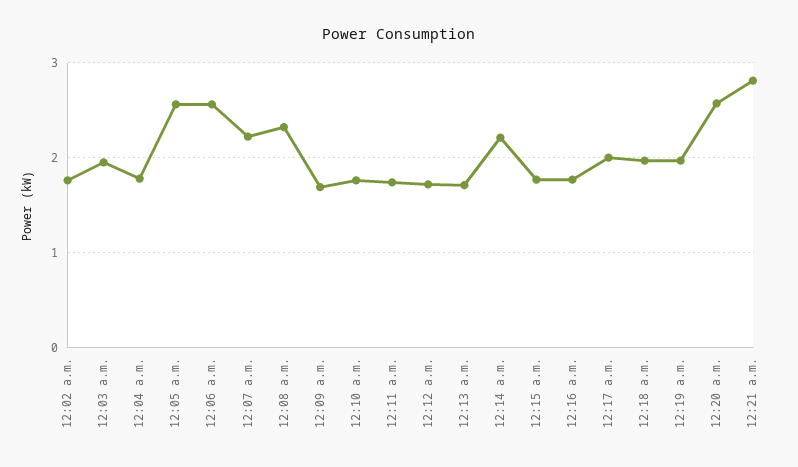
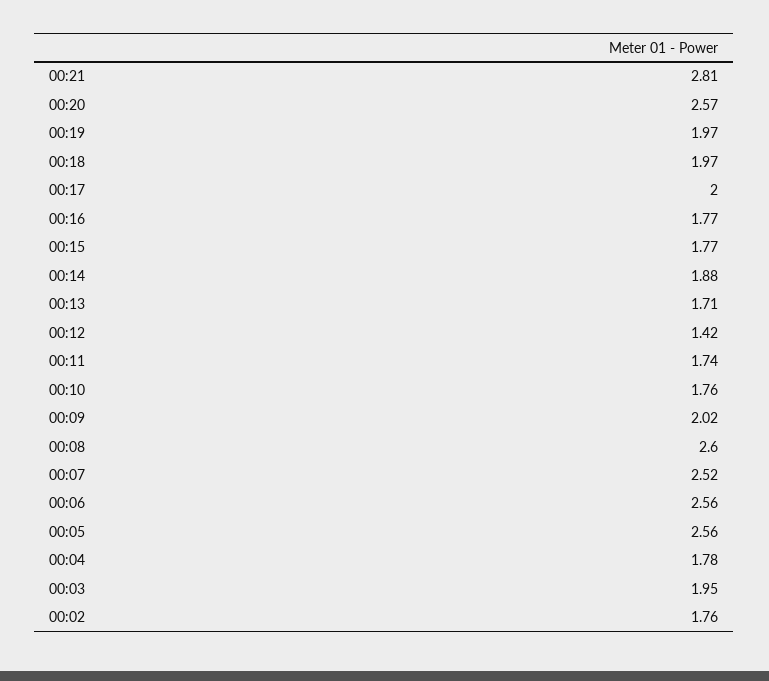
12:07 a.m.: 2.2 -> 2.52
12:08 a.m.: 2.3 -> 2.6
12:09 a.m.: 1.7 -> 2.02
12:12 a.m.: 1.7 -> 1.42
12:14 a.m.: 2.2 -> 1.88

